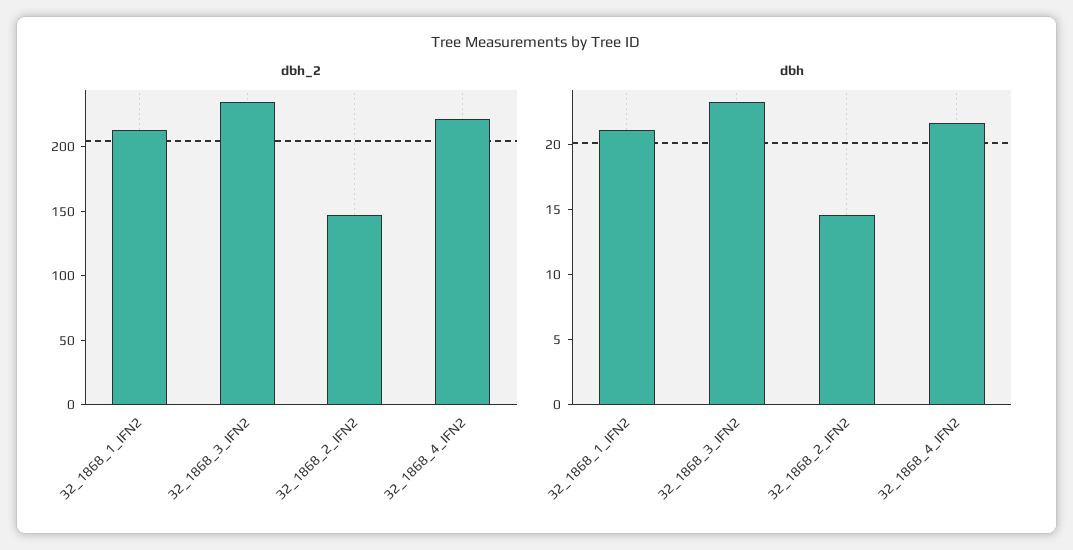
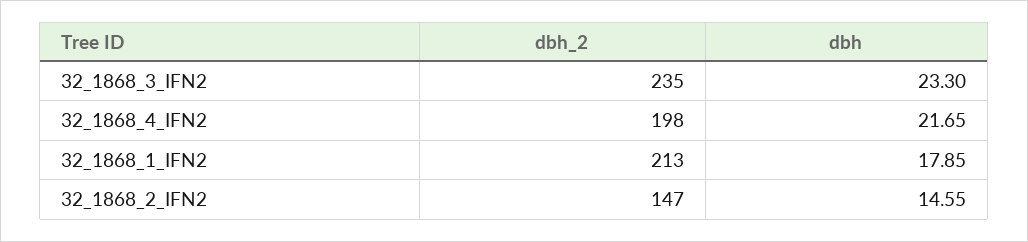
dbh_2, 32_1868_4_IFN2: 220 -> 198
dbh, 32_1868_1_IFN2: 21 -> 17.85

